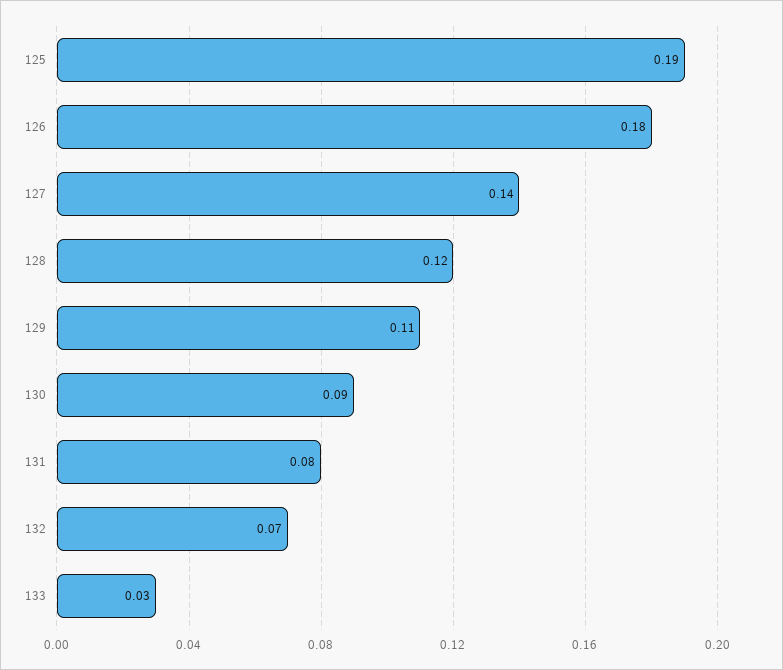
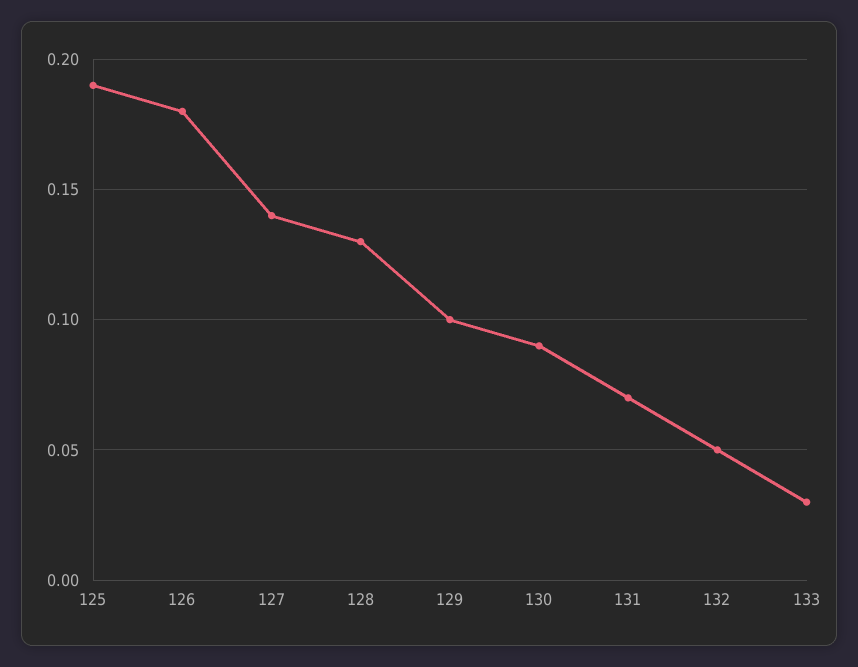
128: 0.12 -> 0.13
129: 0.11 -> 0.1
131: 0.08 -> 0.07
132: 0.07 -> 0.05

